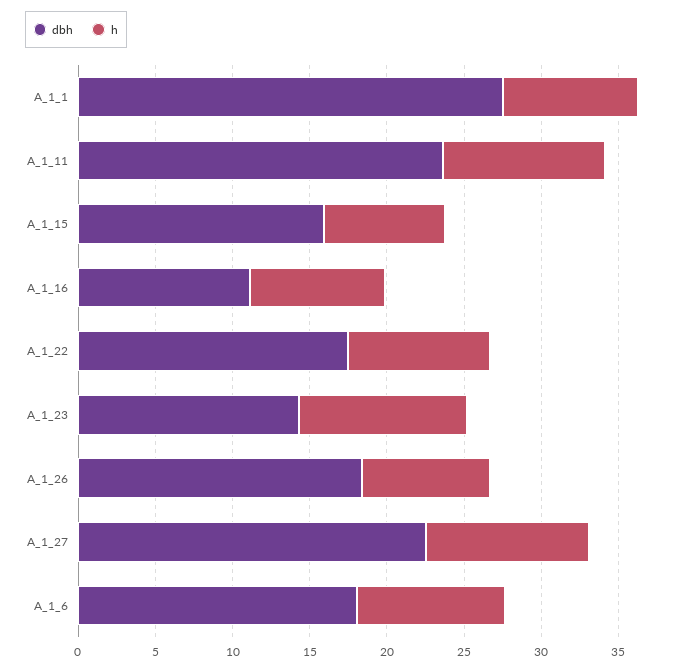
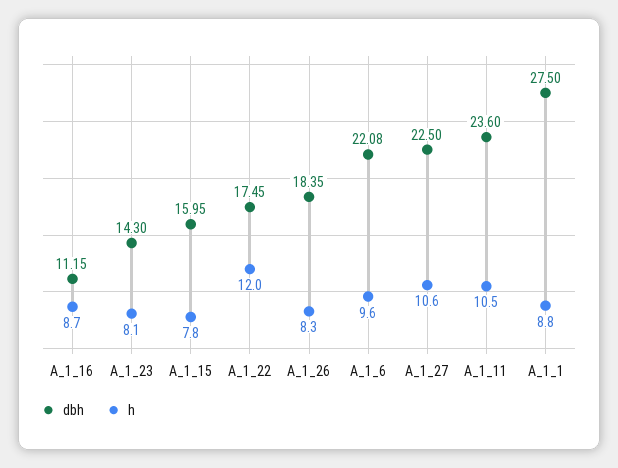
h, A_1_22: 9 -> 12
h, A_1_23: 11 -> 8.1
dbh, A_1_6: 18 -> 22.08

